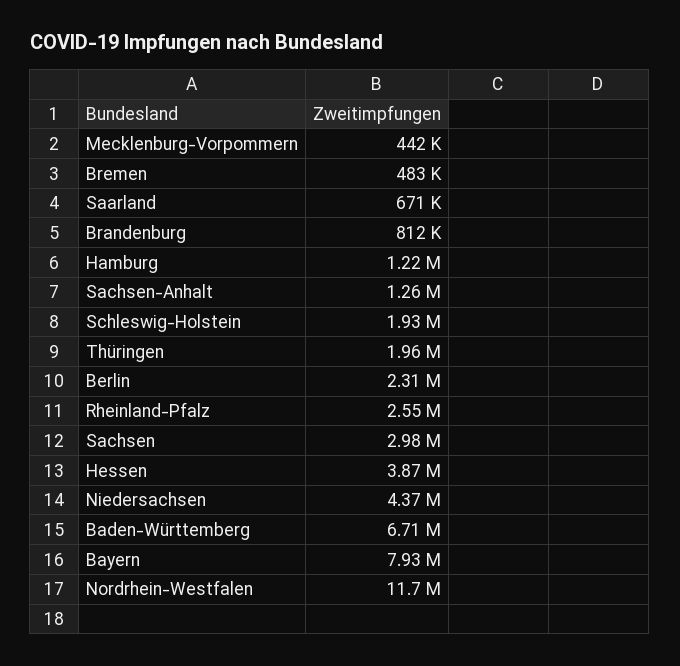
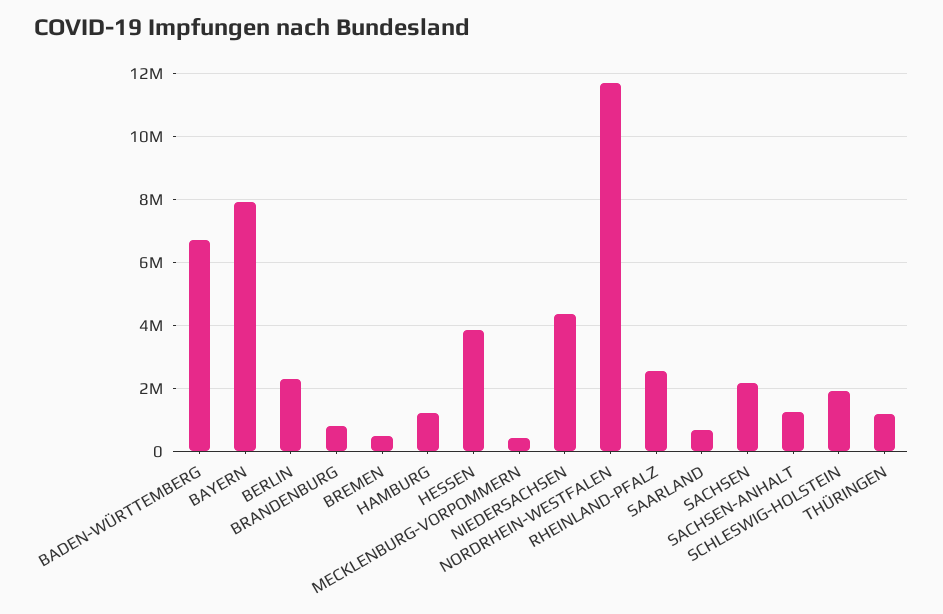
Thüringen: 1960000 -> 1200000
Sachsen: 2980000 -> 2200000

